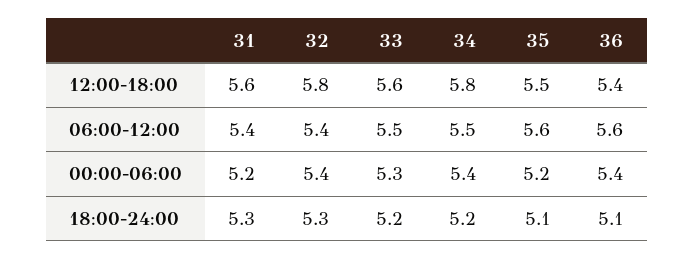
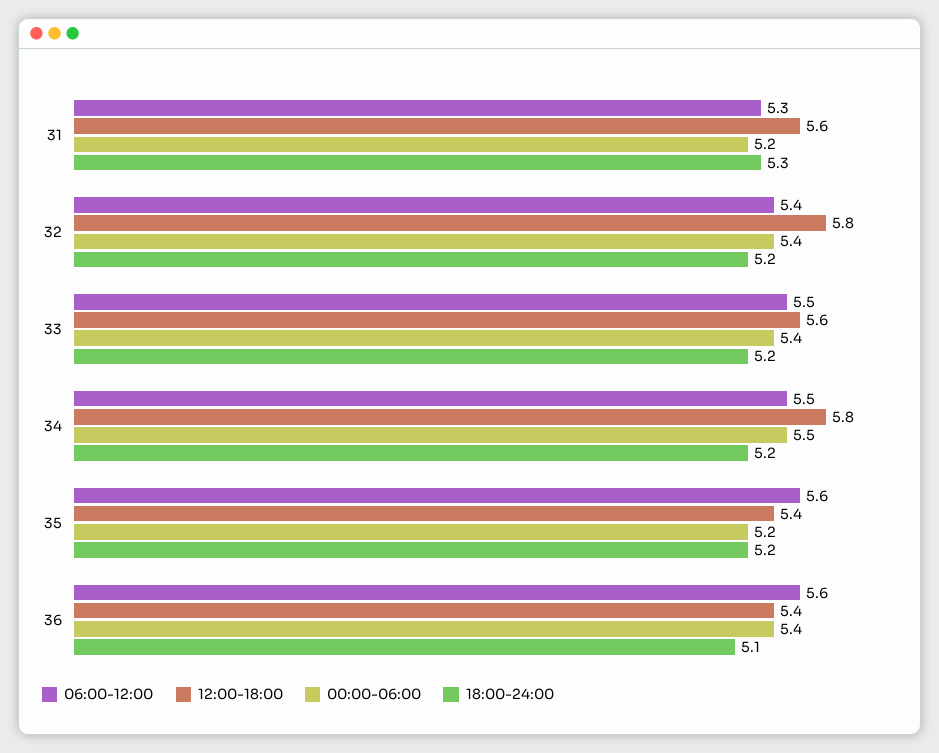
12:00-18:00, 35: 5.5 -> 5.4
06:00-12:00, 31: 5.4 -> 5.3
00:00-06:00, 33: 5.3 -> 5.4
00:00-06:00, 34: 5.4 -> 5.5
18:00-24:00, 32: 5.3 -> 5.2
18:00-24:00, 35: 5.1 -> 5.2

